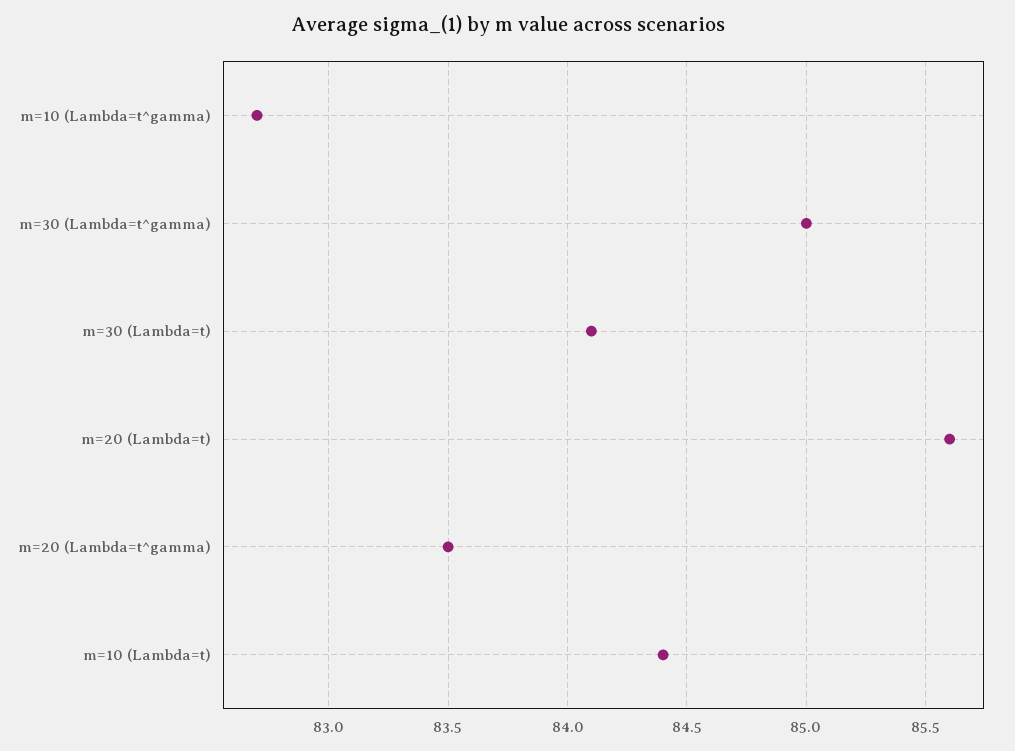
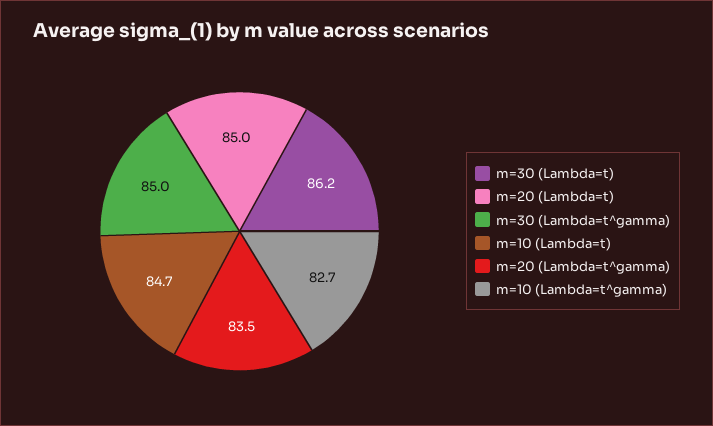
m=30 (Lambda=t): 84.1 -> 86.2
m=20 (Lambda=t): 85.6 -> 85
m=10 (Lambda=t): 84.4 -> 84.7

